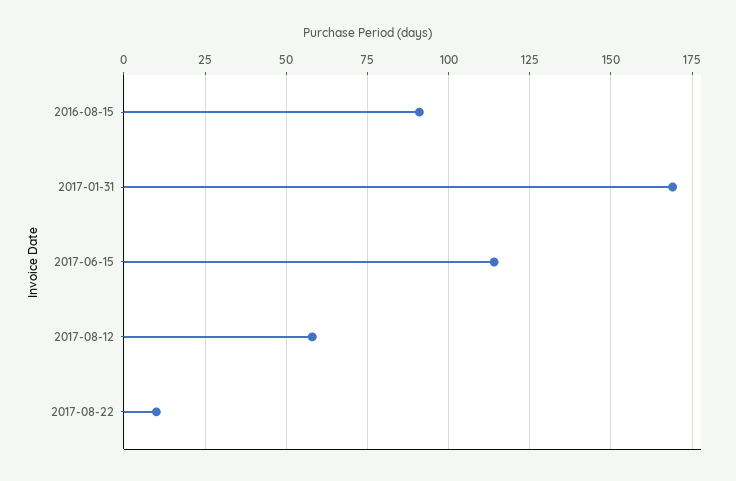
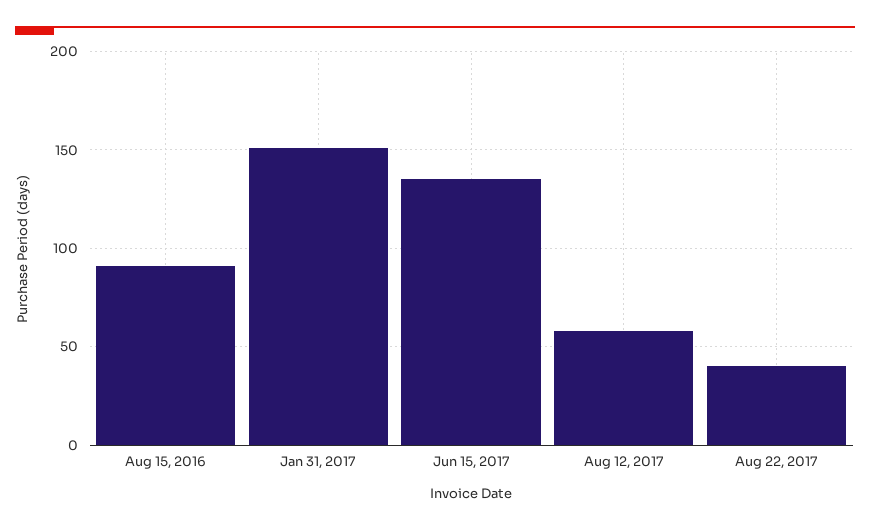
2017-01-31: 170 -> 150
2017-06-15: 115 -> 135
2017-08-22: 10 -> 40

